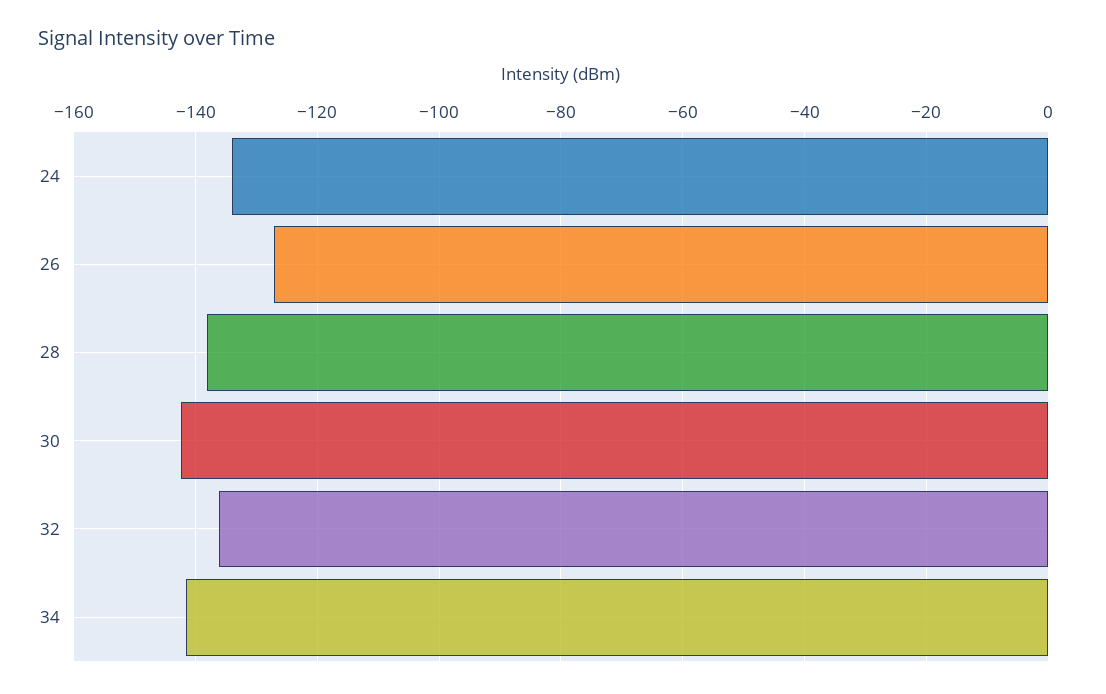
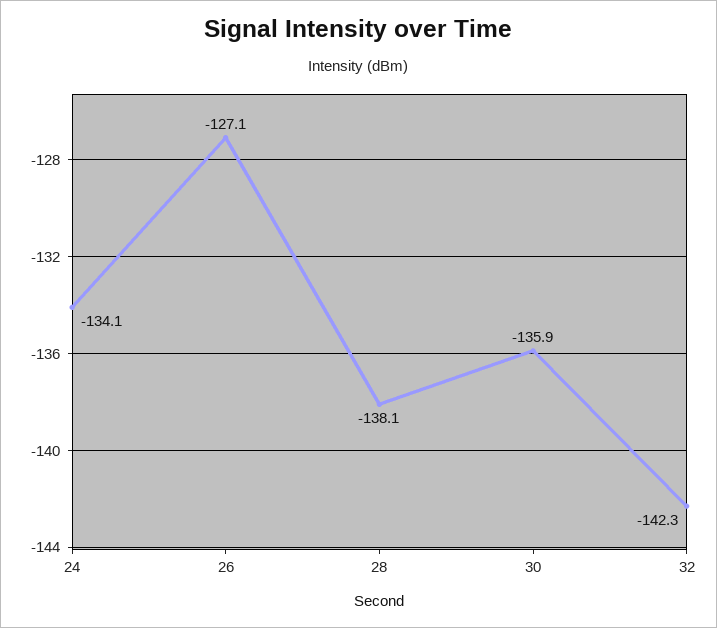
30: -142 -> -135.9
32: -136 -> -142.3
34: -142 -> none

